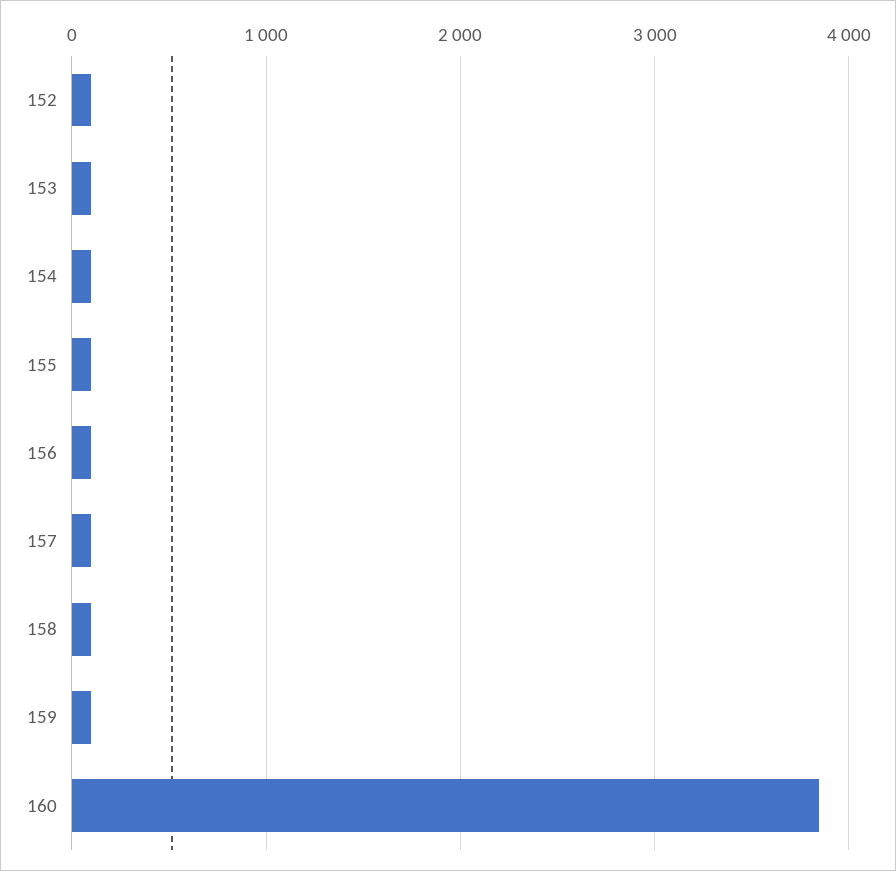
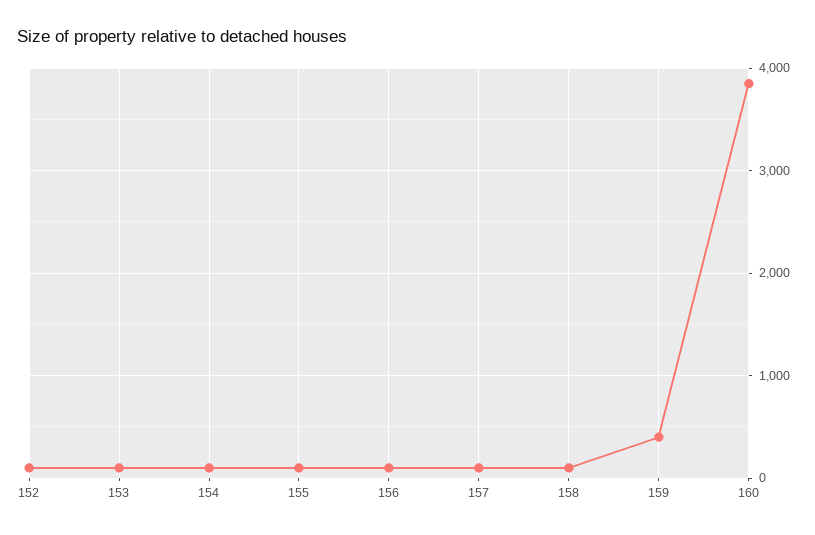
159: 100 -> 400

